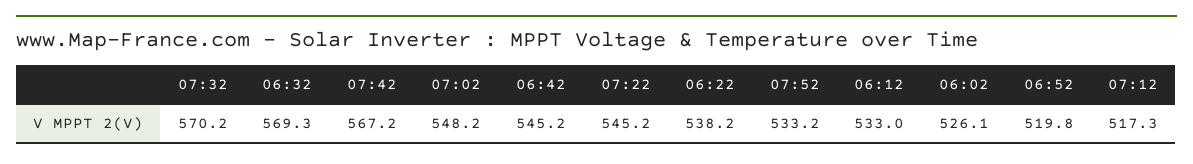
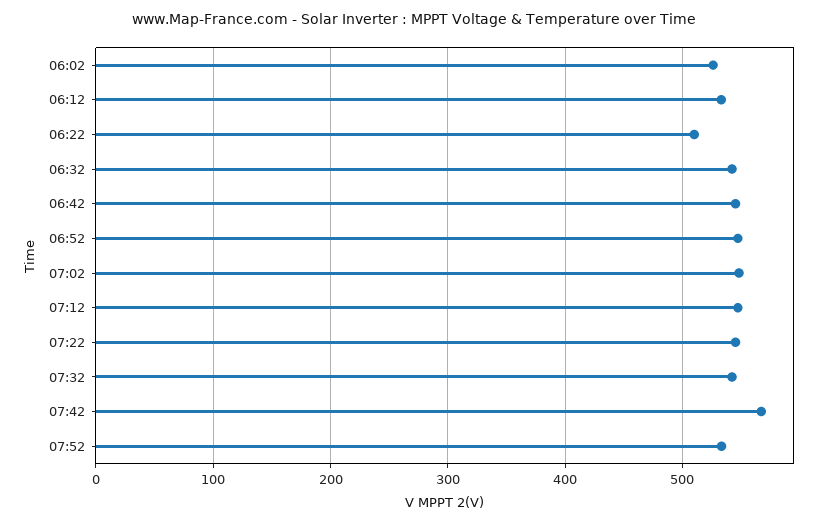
07:32: 570.2 -> 540
06:32: 569.3 -> 540
06:22: 538.2 -> 510
06:52: 519.8 -> 550
07:12: 517.3 -> 550

